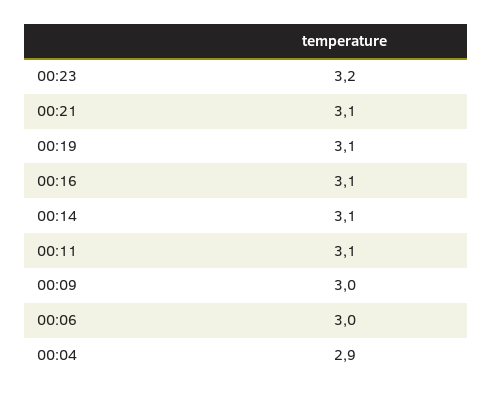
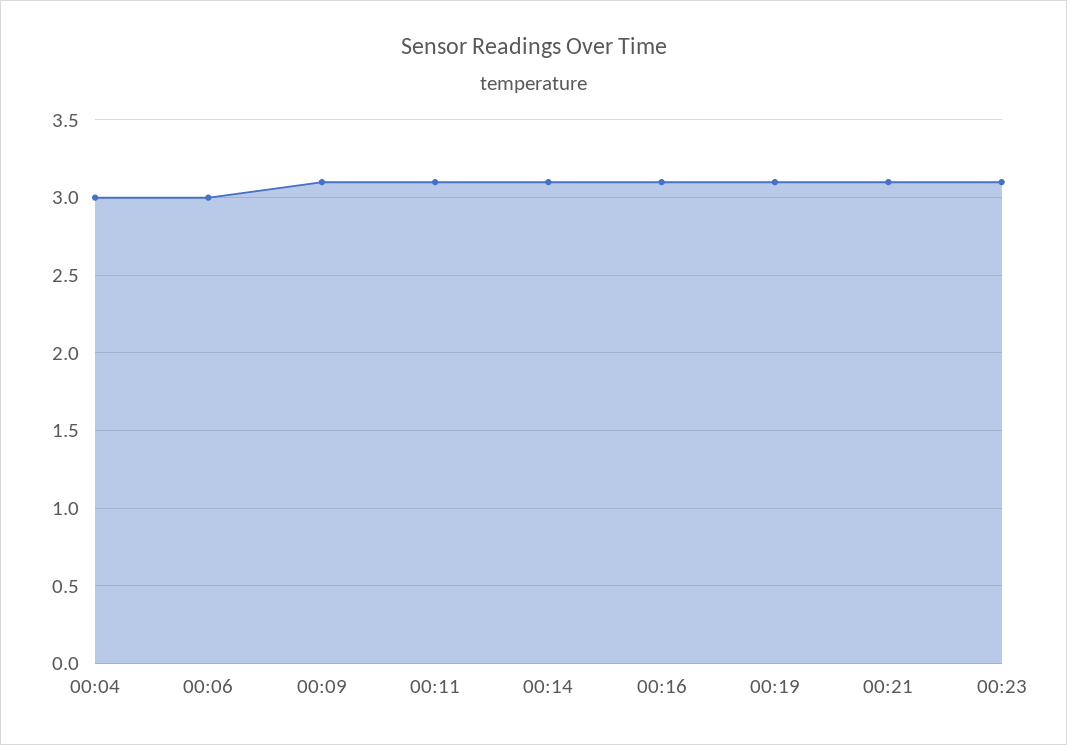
00:23: 3.2 -> 3.1
00:09: 3 -> 3.1
00:04: 2.9 -> 3

